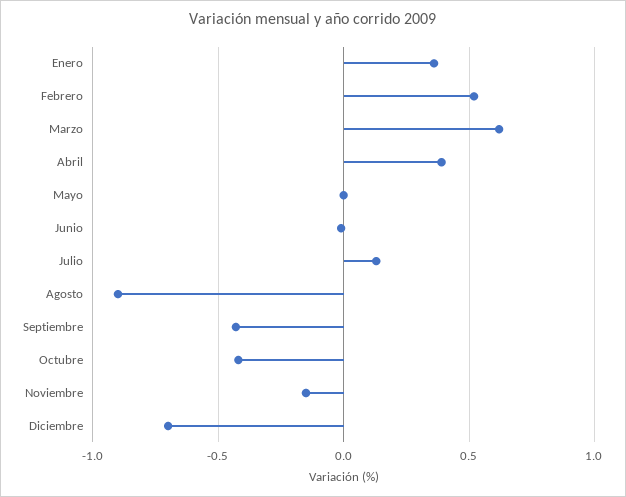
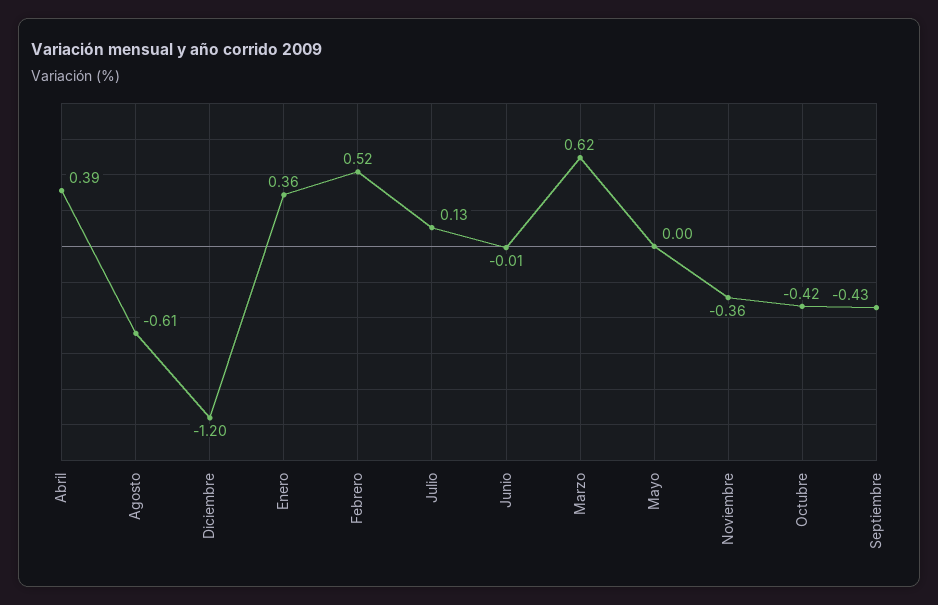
Agosto: -0.9 -> -0.61
Noviembre: -0.15 -> -0.36
Diciembre: -0.7 -> -1.2

